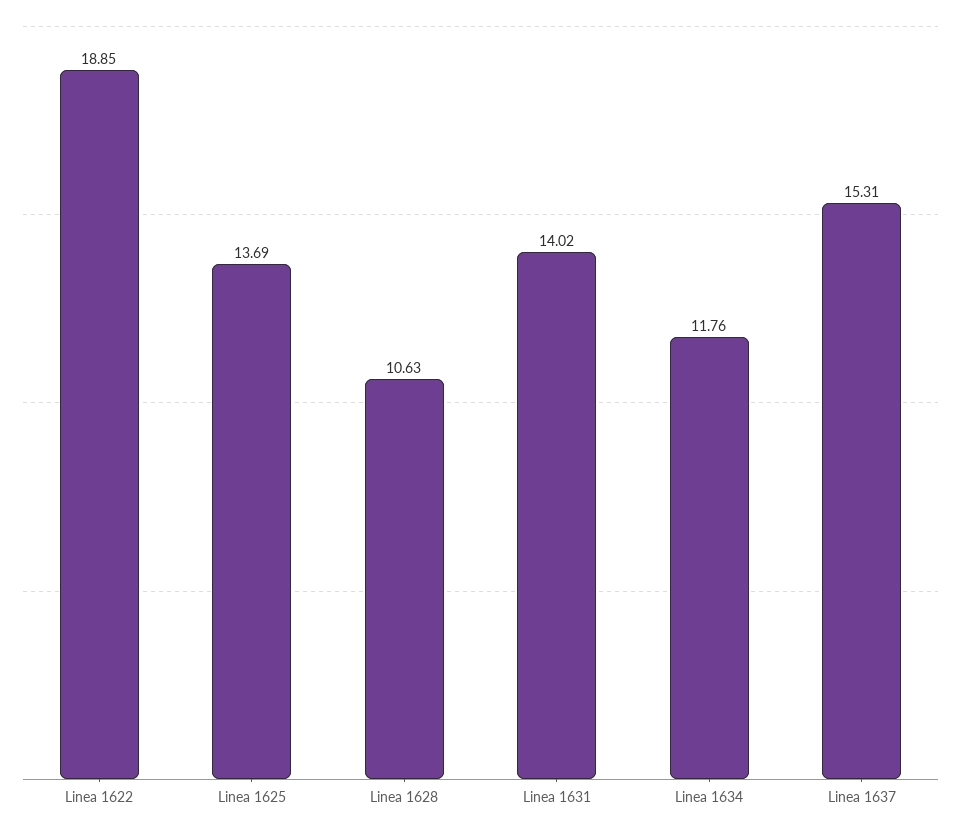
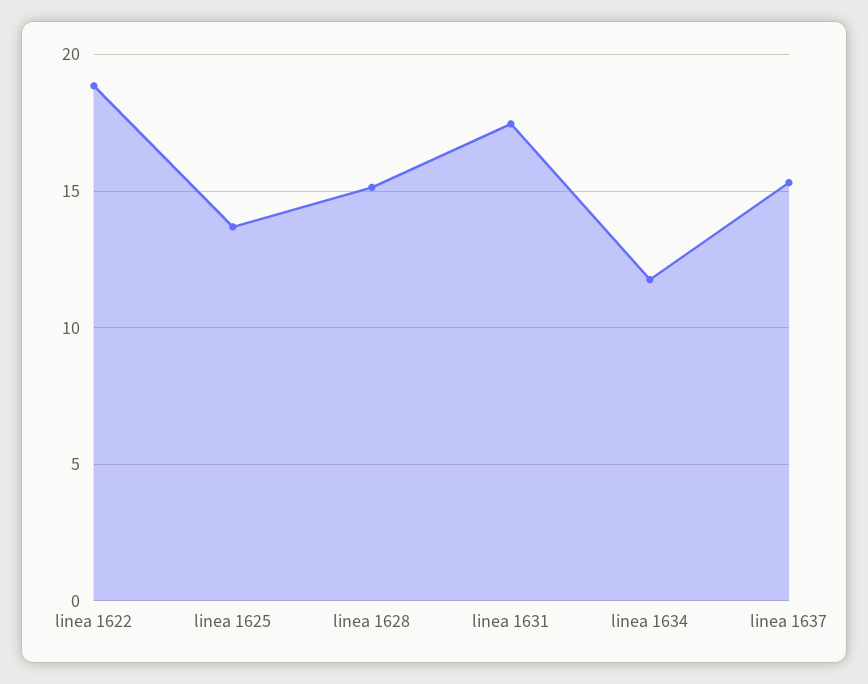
Linea 1628: 10.63 -> 15
Linea 1631: 14.02 -> 17.5

